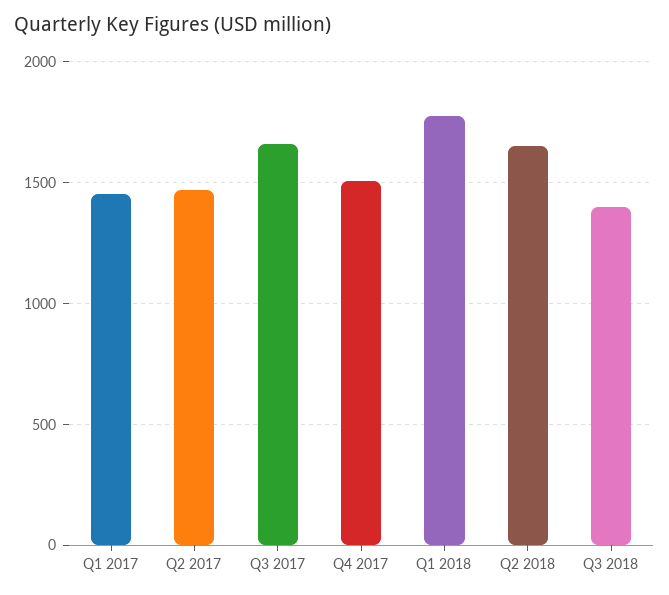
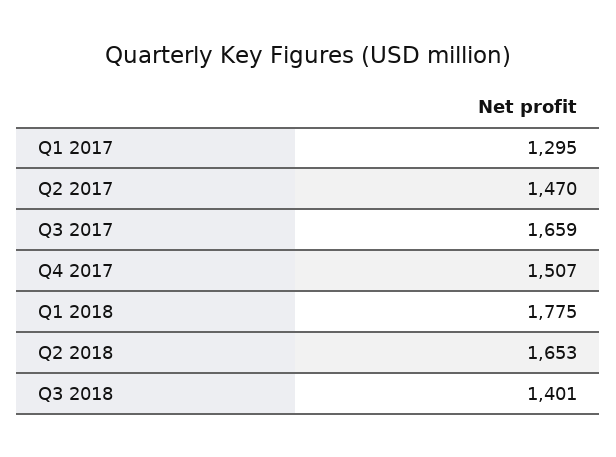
Q1 2017: 1450 -> 1295

